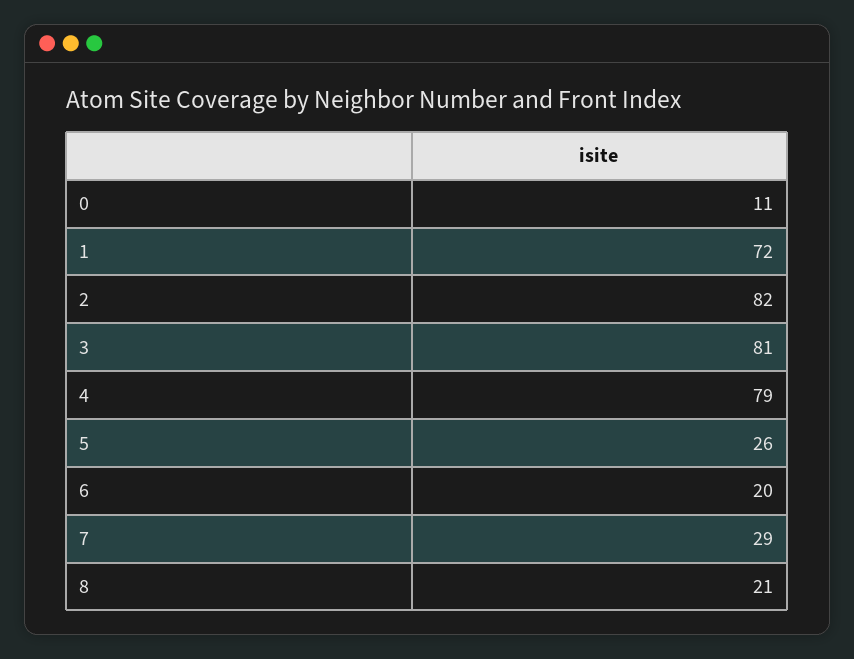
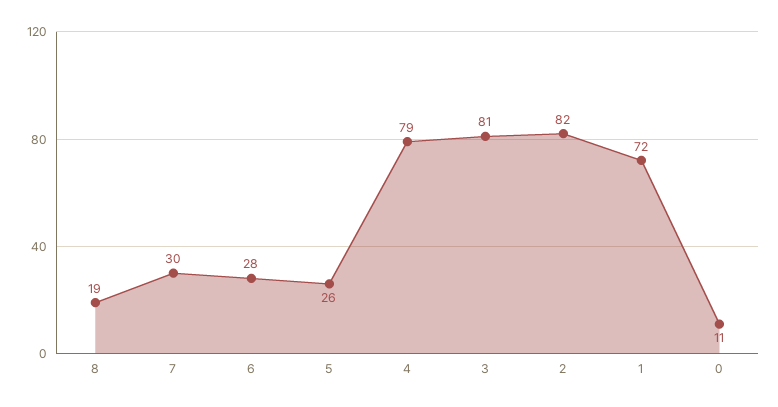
6: 20 -> 28
7: 29 -> 30
8: 21 -> 19

